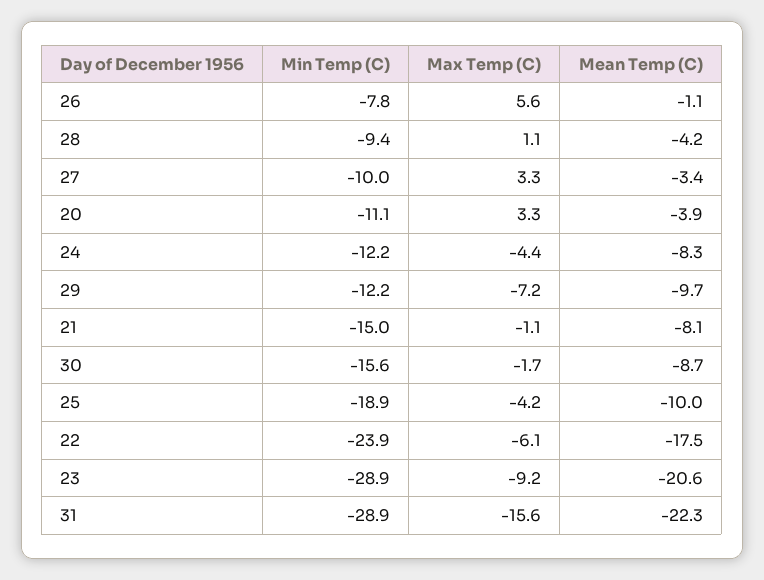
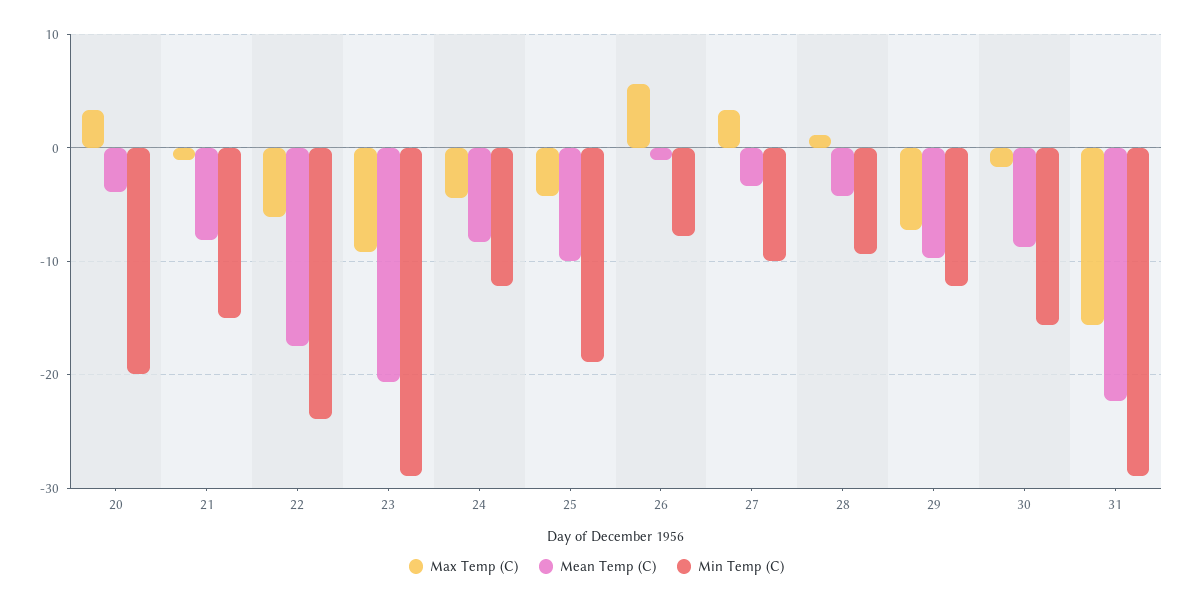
Min Temp (C), 20: -11.1 -> -20

